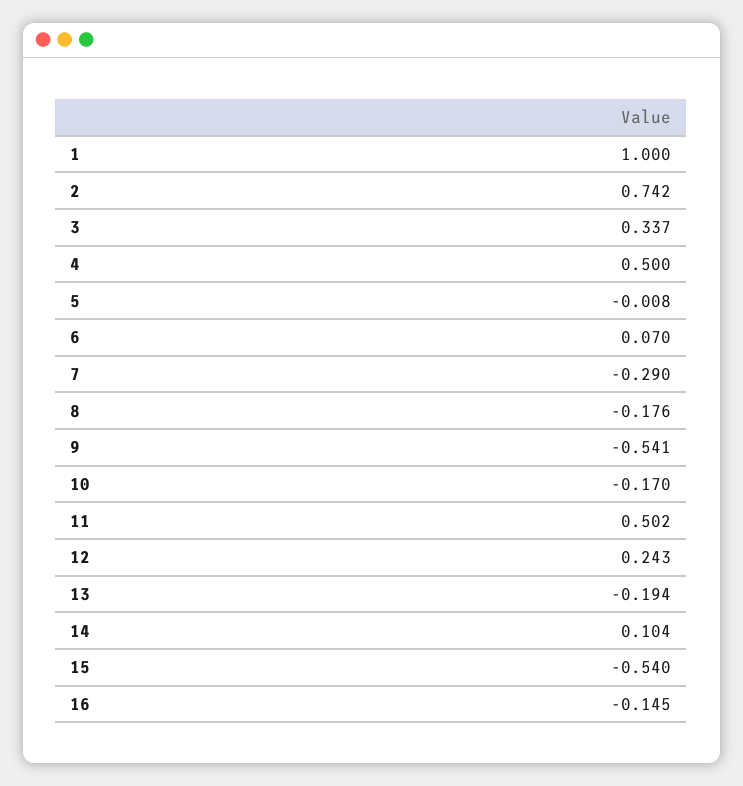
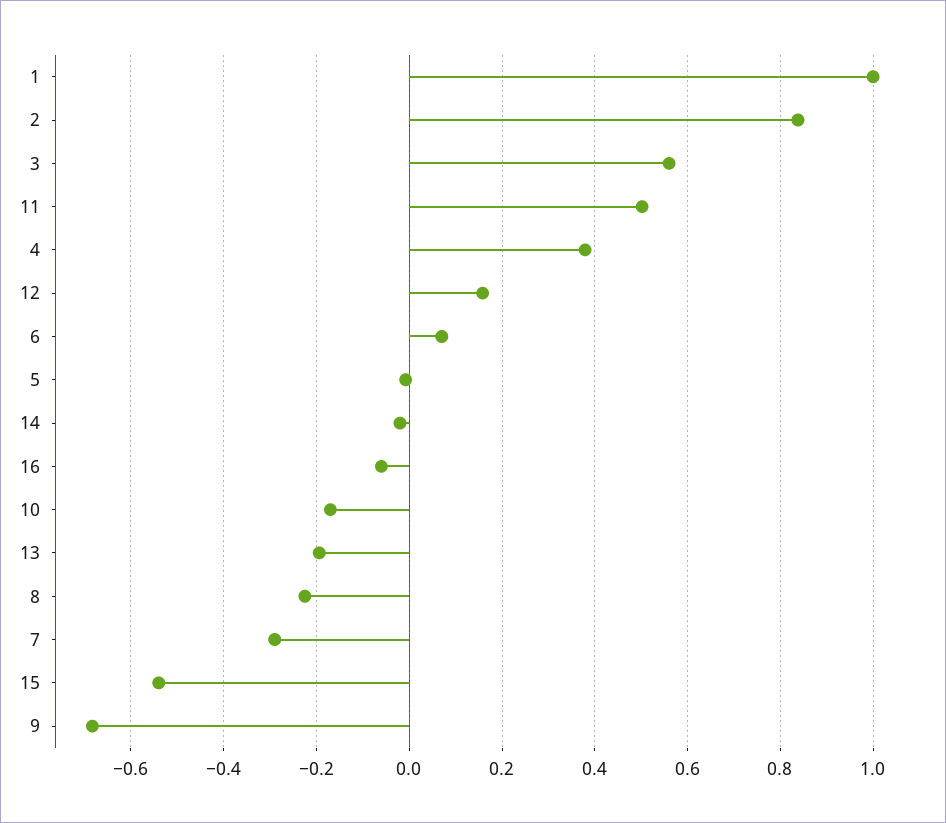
2: 0.742 -> 0.84
3: 0.337 -> 0.56
4: 0.5 -> 0.38
8: -0.176 -> -0.22
9: -0.541 -> -0.68
12: 0.243 -> 0.16
14: 0.104 -> -0.02
16: -0.145 -> -0.06

